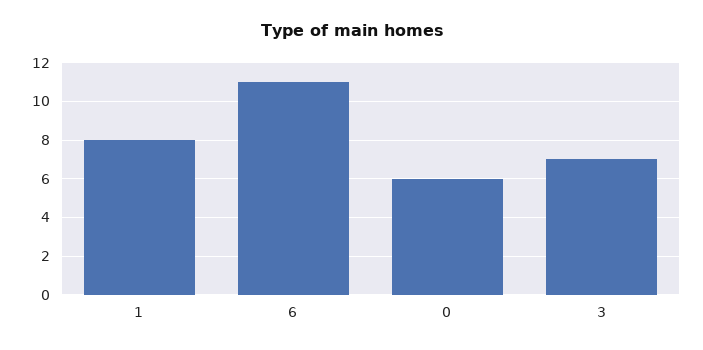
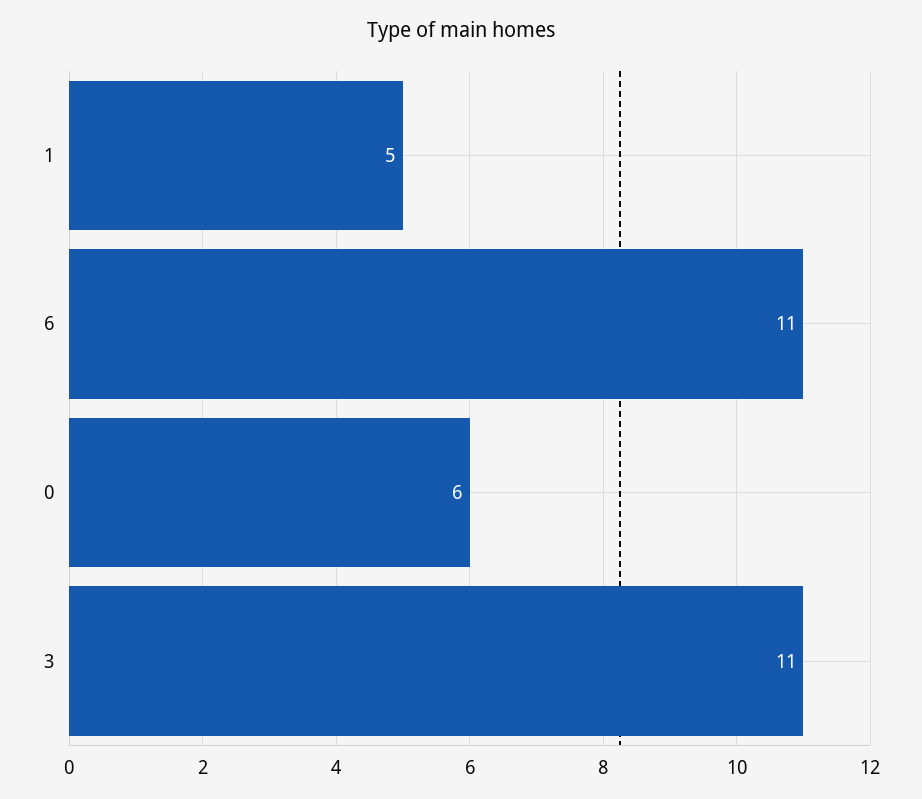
1: 8 -> 5
3: 7 -> 11

